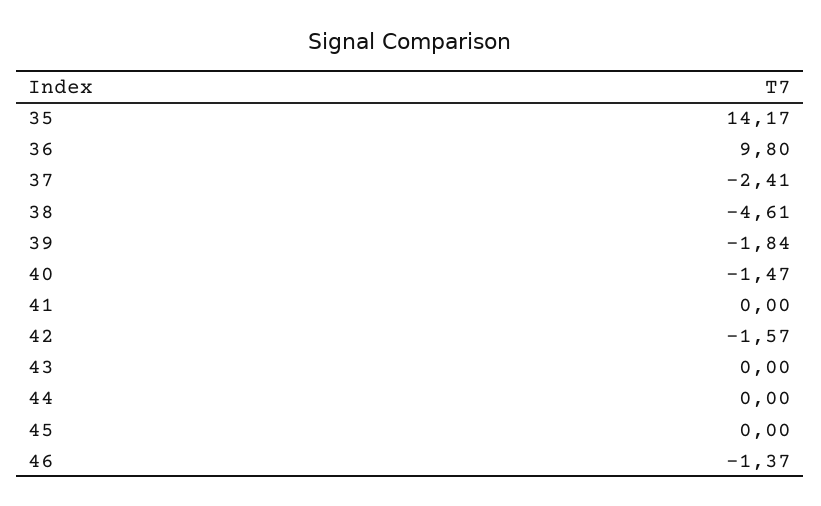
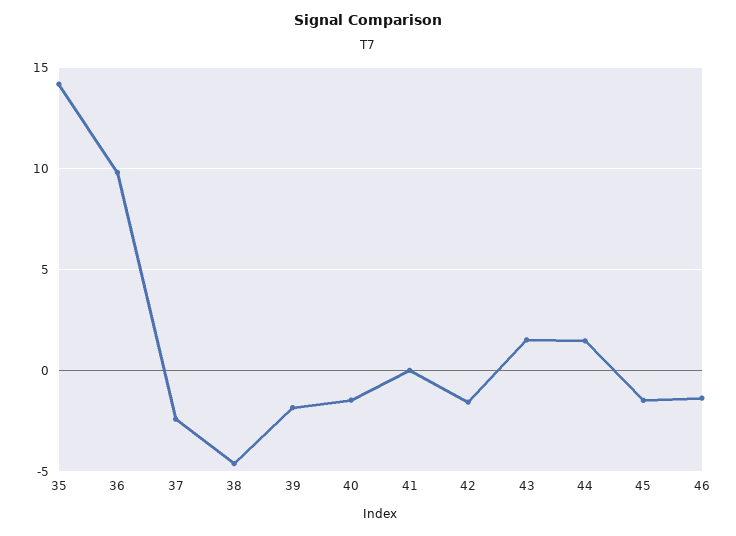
43: 0 -> 1.5
44: 0 -> 1.5
45: 0 -> -1.5

